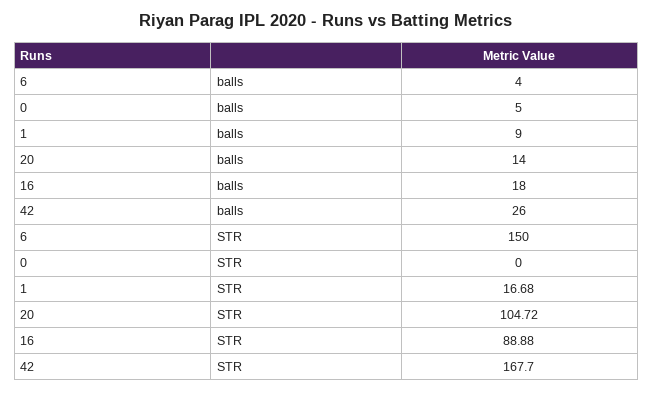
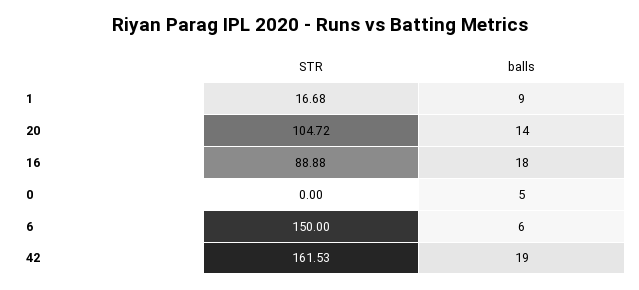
6, balls: 4 -> 6
42, balls: 26 -> 19
42, STR: 167.7 -> 161.53

